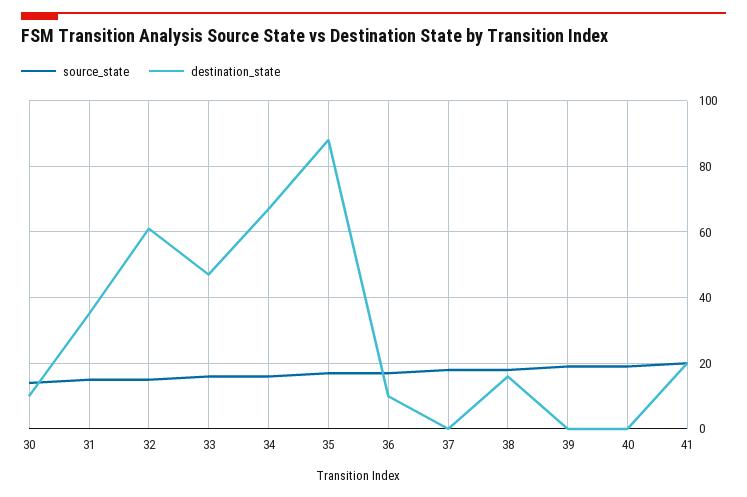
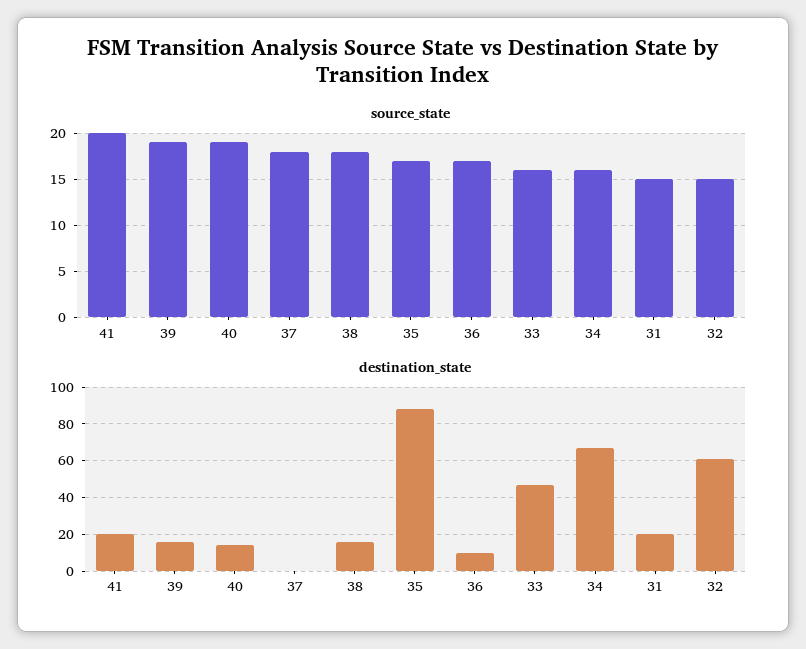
source_state, 30: 15 -> none
destination_state, 30: 10 -> none
destination_state, 31: 35 -> 20
destination_state, 39: 0 -> 15
destination_state, 40: 0 -> 15

